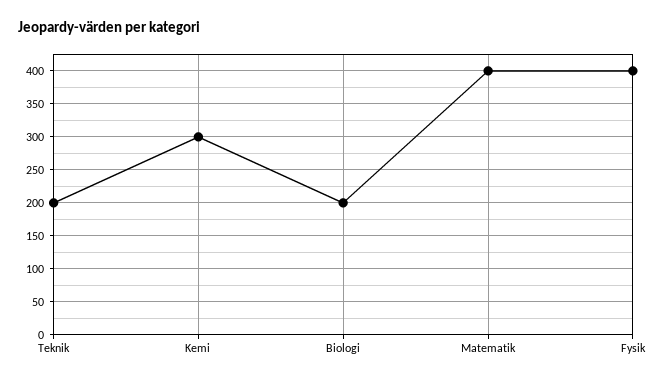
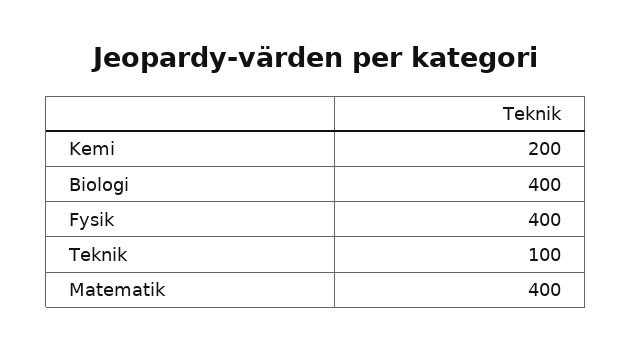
Teknik: 200 -> 100
Kemi: 300 -> 200
Biologi: 200 -> 400

